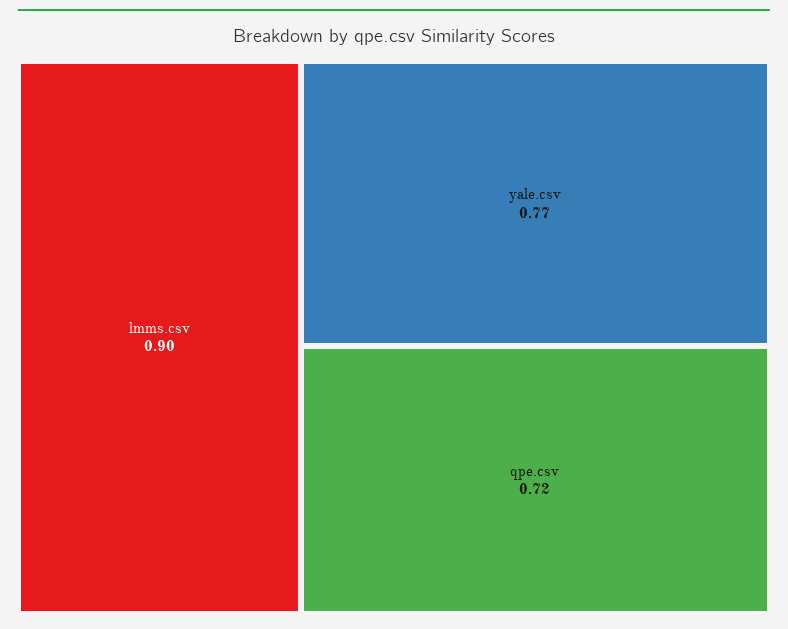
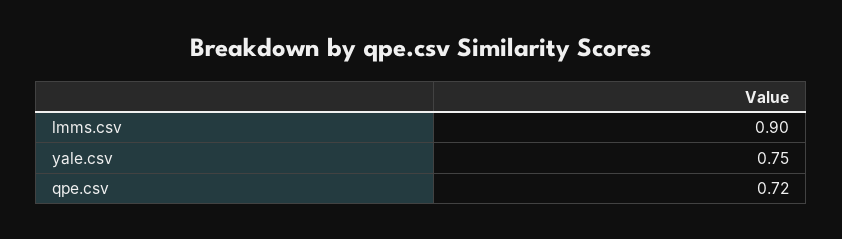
yale.csv: 0.77 -> 0.75

